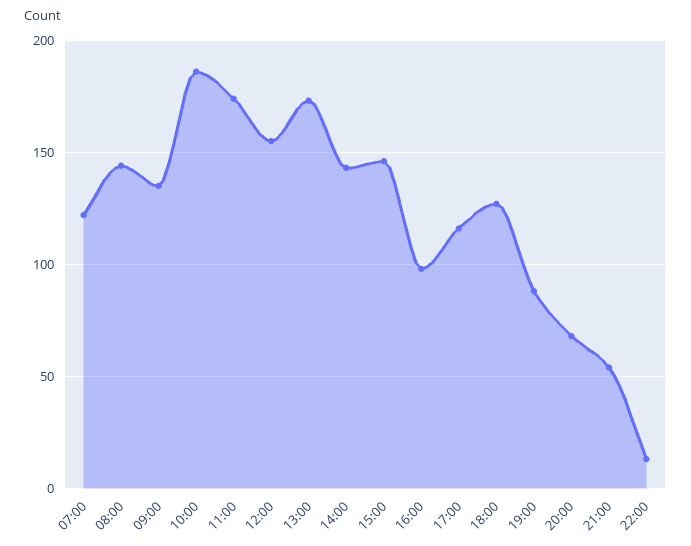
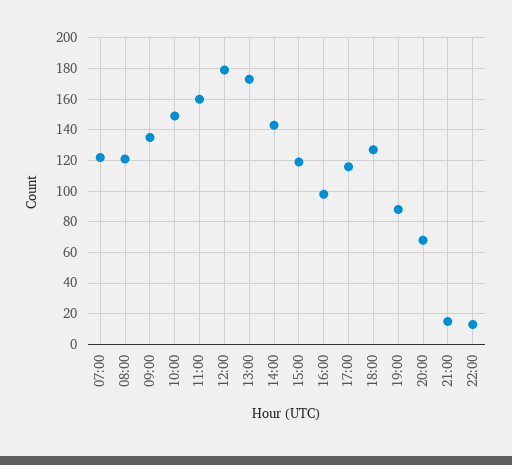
08:00: 145 -> 120
10:00: 185 -> 150
11:00: 175 -> 160
12:00: 155 -> 180
15:00: 145 -> 120
21:00: 55 -> 15

